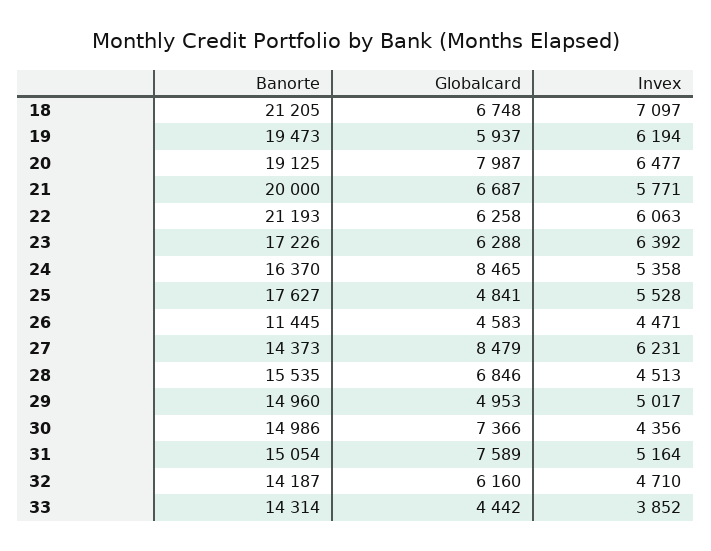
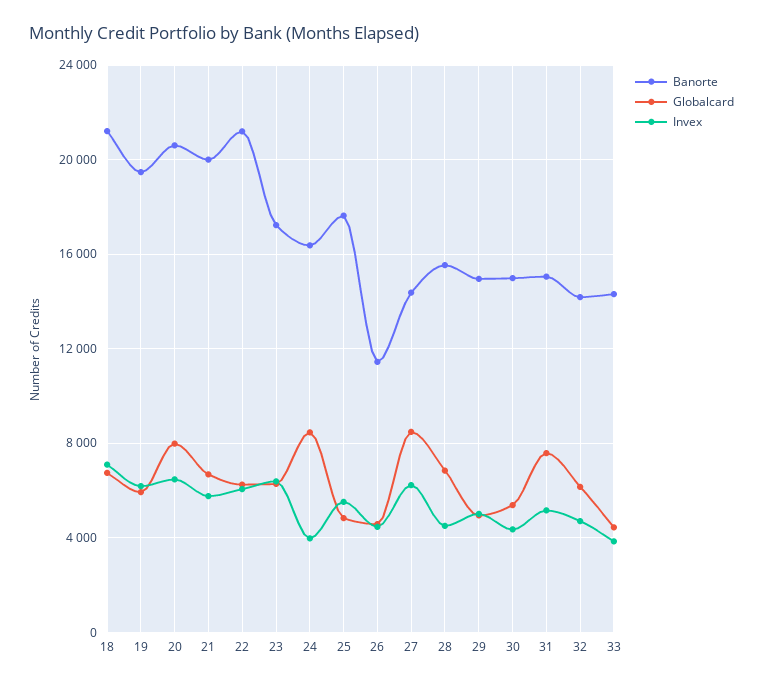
Banorte, 20: 19125 -> 20500
Invex, 24: 5358 -> 4000
Globalcard, 30: 7366 -> 5500

